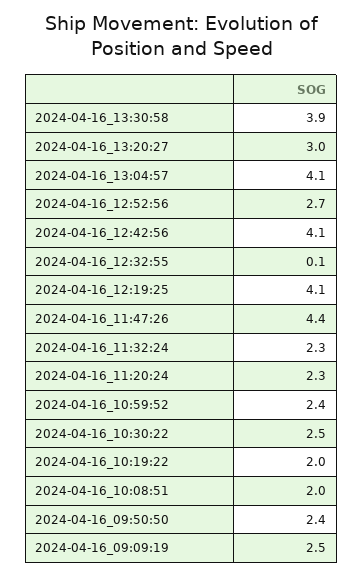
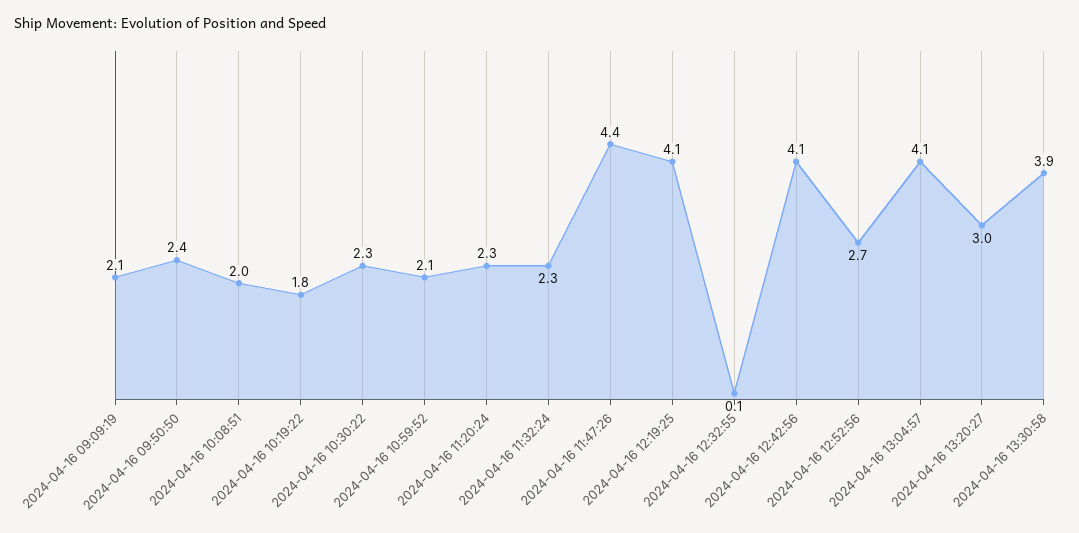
2024-04-16_10:59:52: 2.4 -> 2.1
2024-04-16_10:30:22: 2.5 -> 2.3
2024-04-16_10:19:22: 2 -> 1.8
2024-04-16_09:09:19: 2.5 -> 2.1

